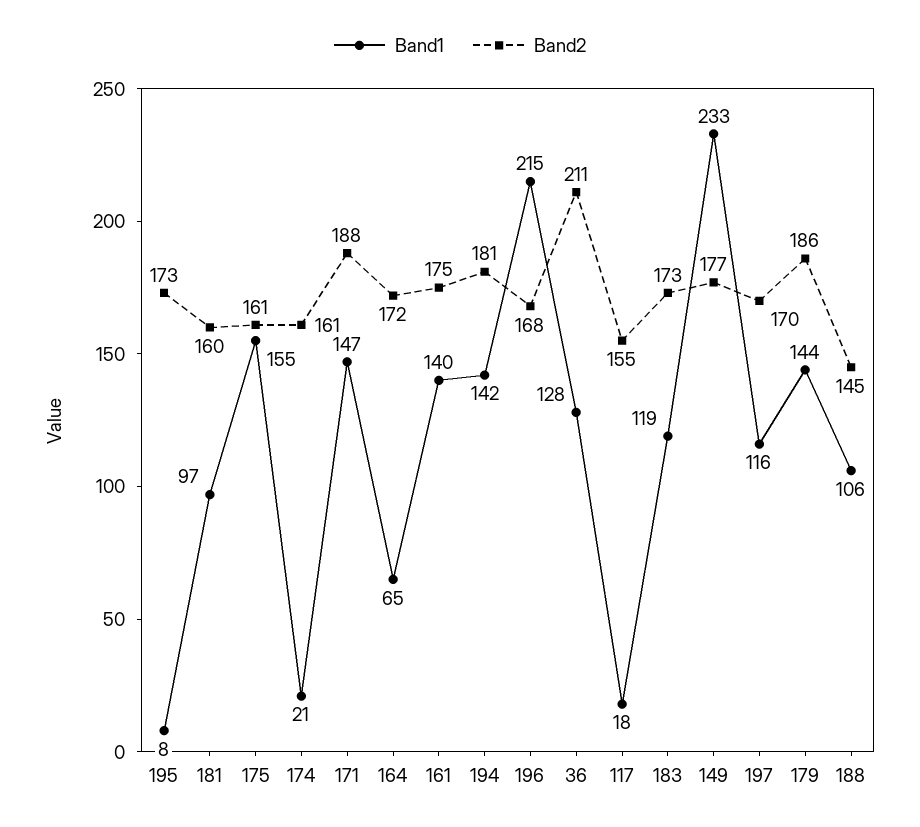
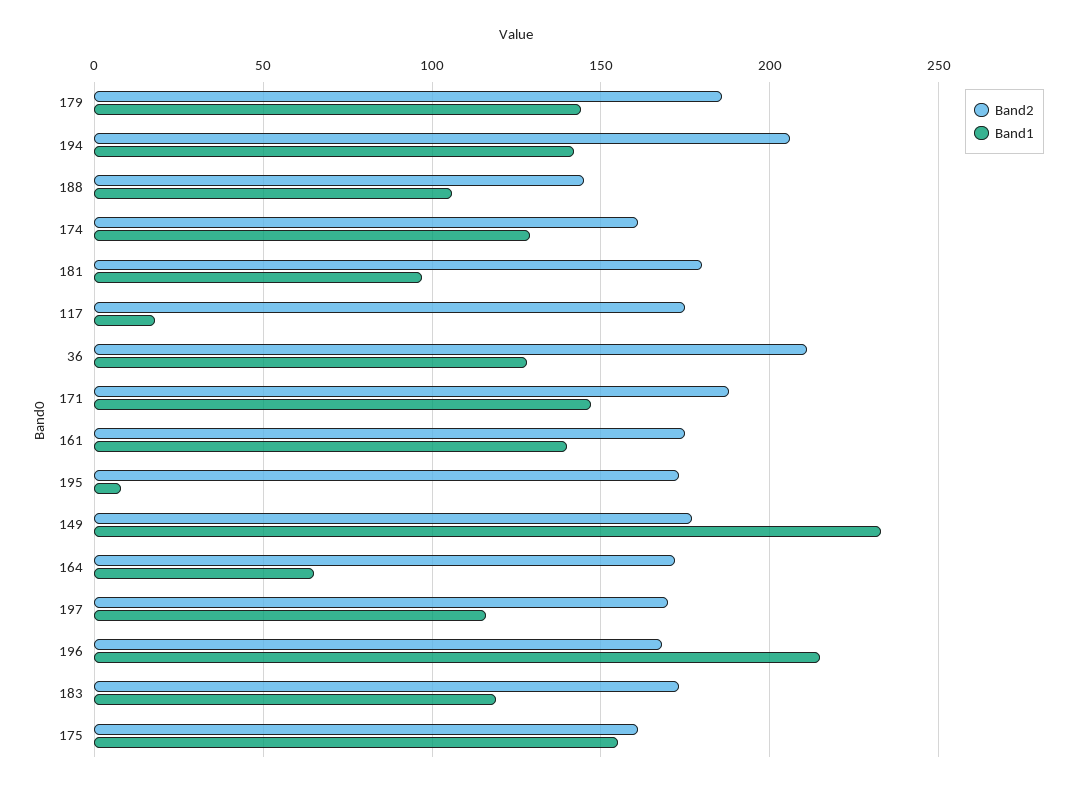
Band2, 181: 160 -> 180
Band1, 174: 21 -> 130
Band2, 194: 181 -> 205
Band2, 117: 155 -> 175

